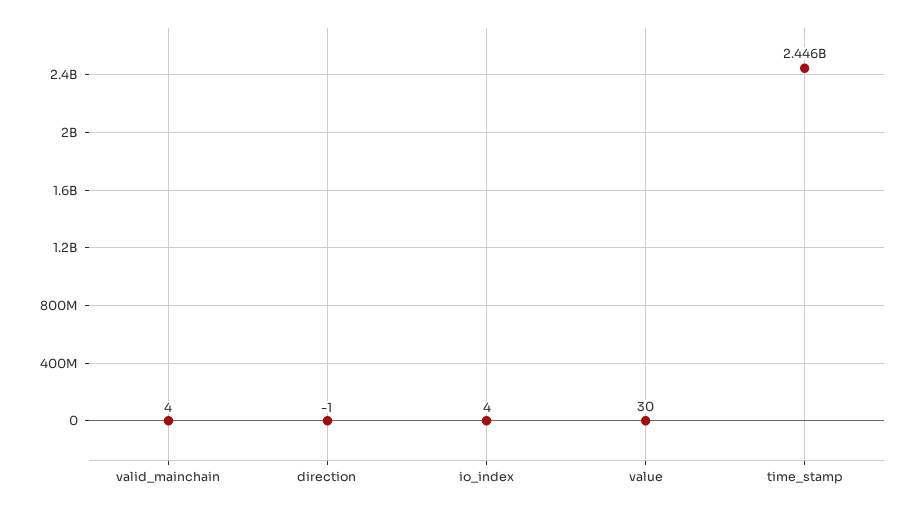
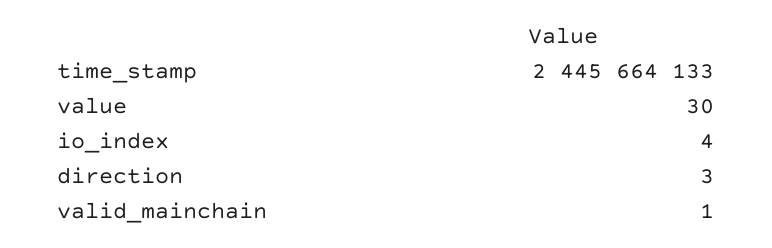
valid_mainchain: 4 -> 1
direction: -1 -> 3

